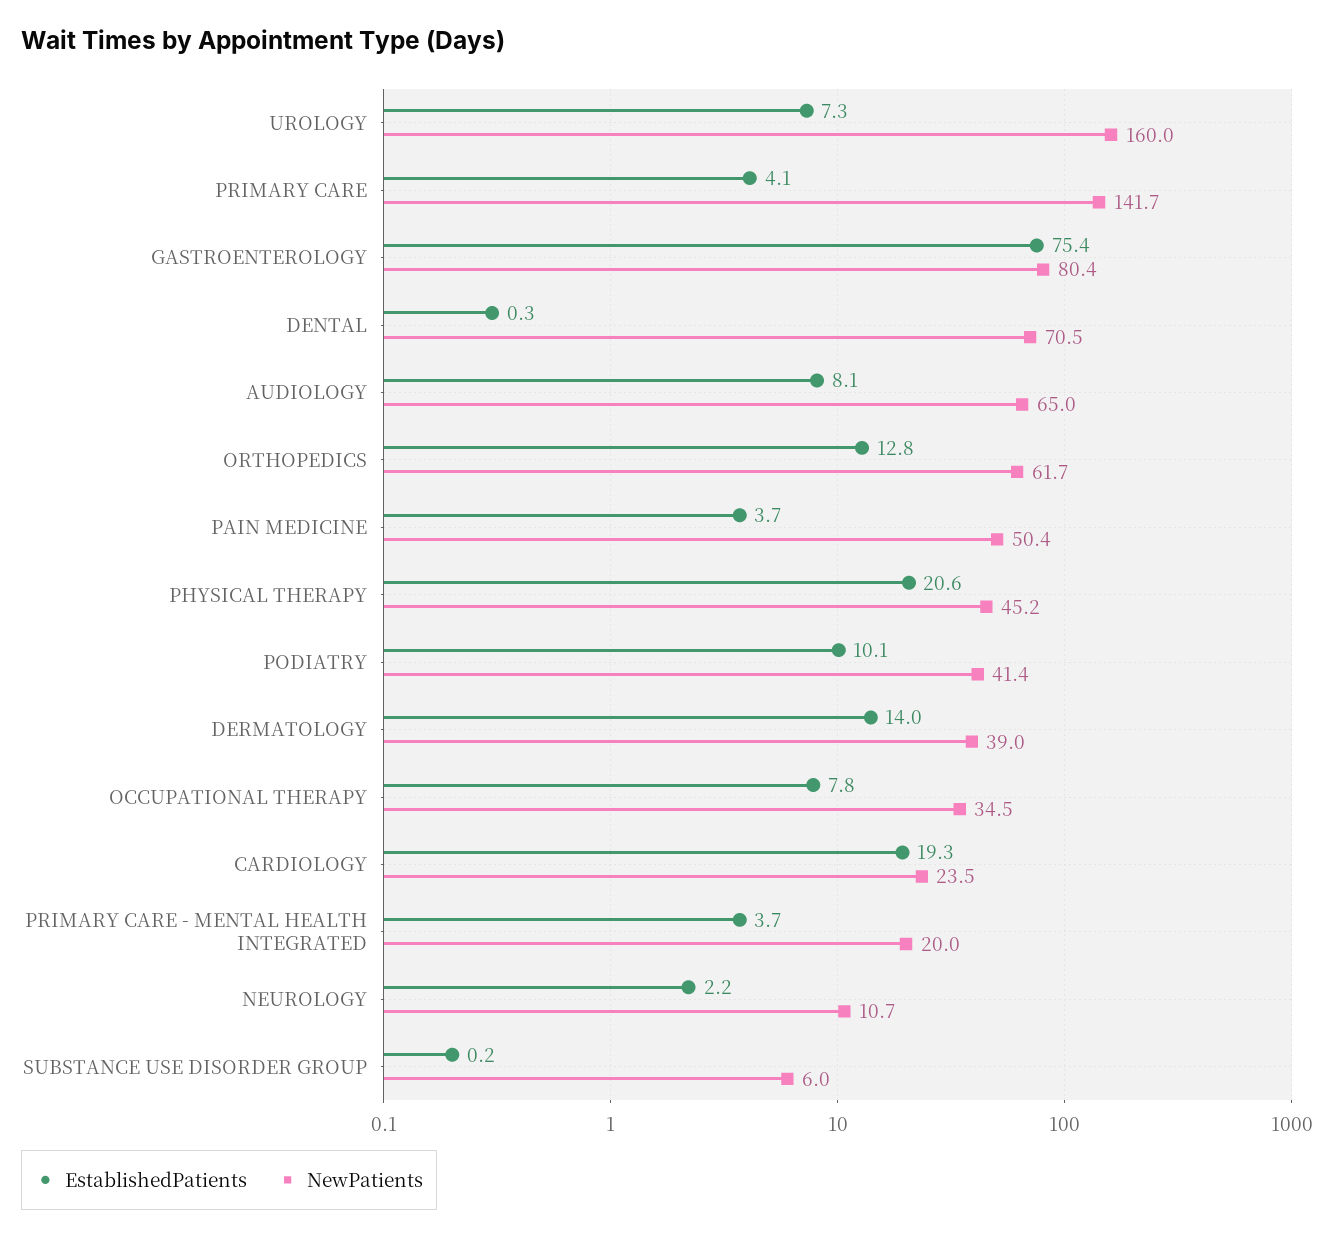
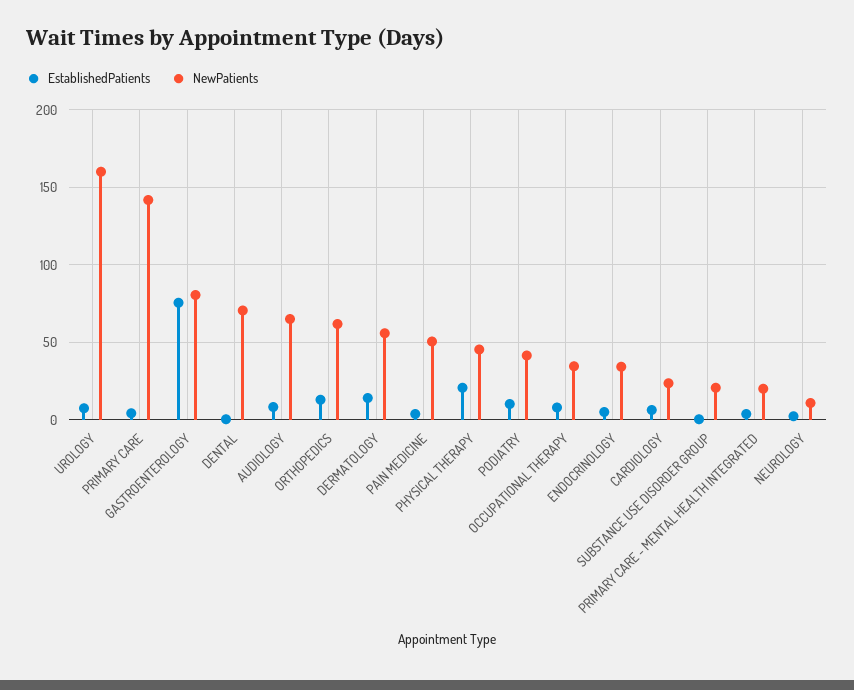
NewPatients, DERMATOLOGY: 39 -> 55
EstablishedPatients, CARDIOLOGY: 19.3 -> 5
NewPatients, SUBSTANCE USE DISORDER GROUP: 6 -> 20
EstablishedPatients, ENDOCRINOLOGY: none -> 5
NewPatients, ENDOCRINOLOGY: none -> 35

